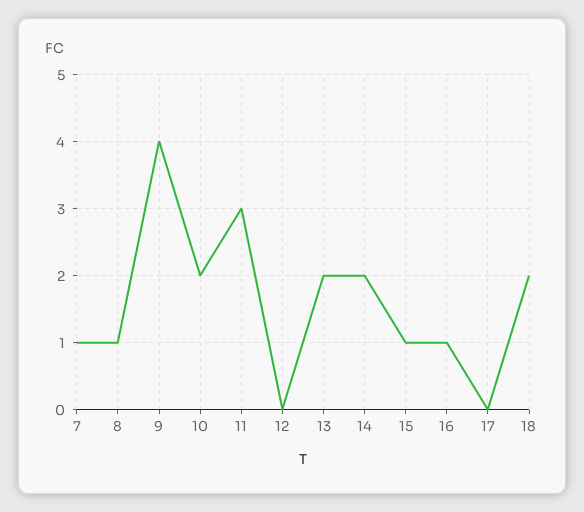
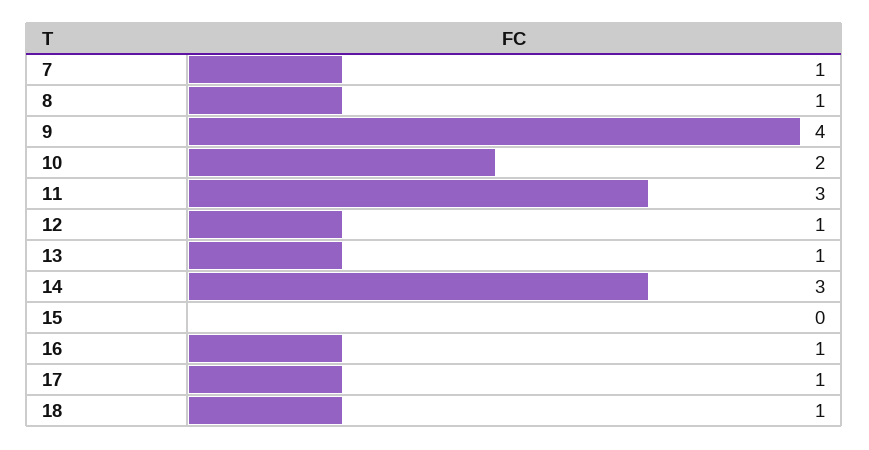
12: 0 -> 1
13: 2 -> 1
14: 2 -> 3
15: 1 -> 0
17: 0 -> 1
18: 2 -> 1

